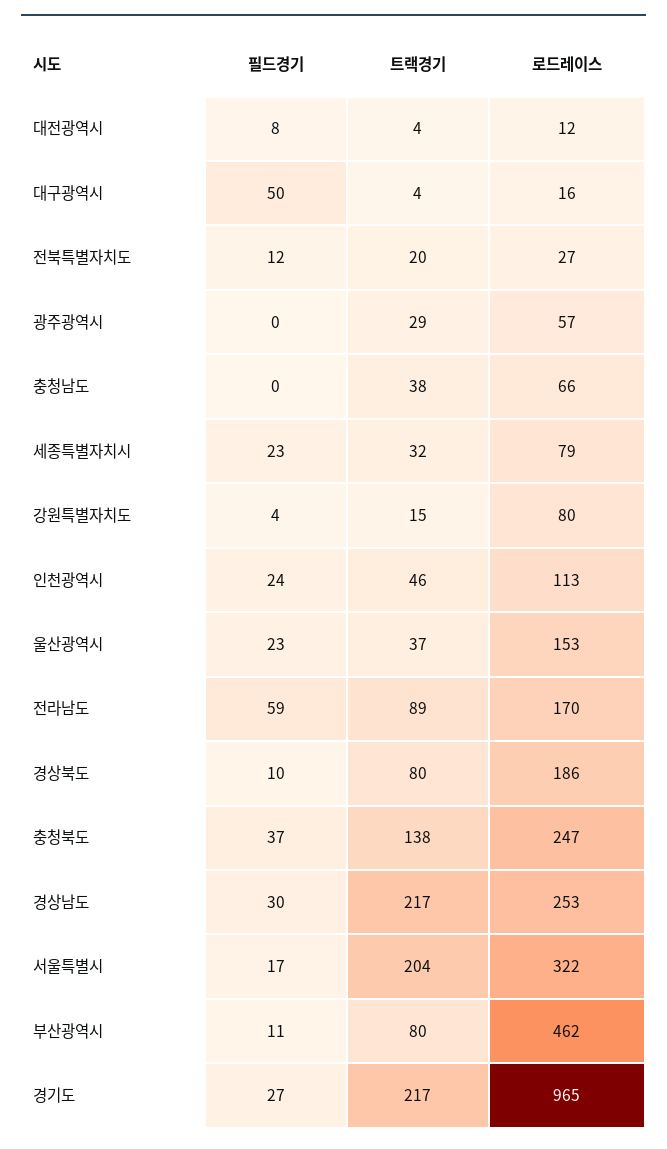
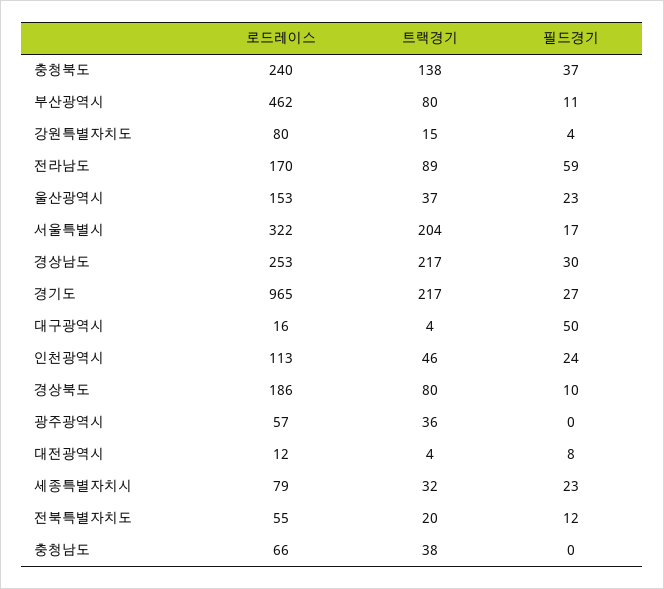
로드레이스, 전북특별자치도: 27 -> 55
트랙경기, 광주광역시: 29 -> 36
로드레이스, 충청북도: 247 -> 240

